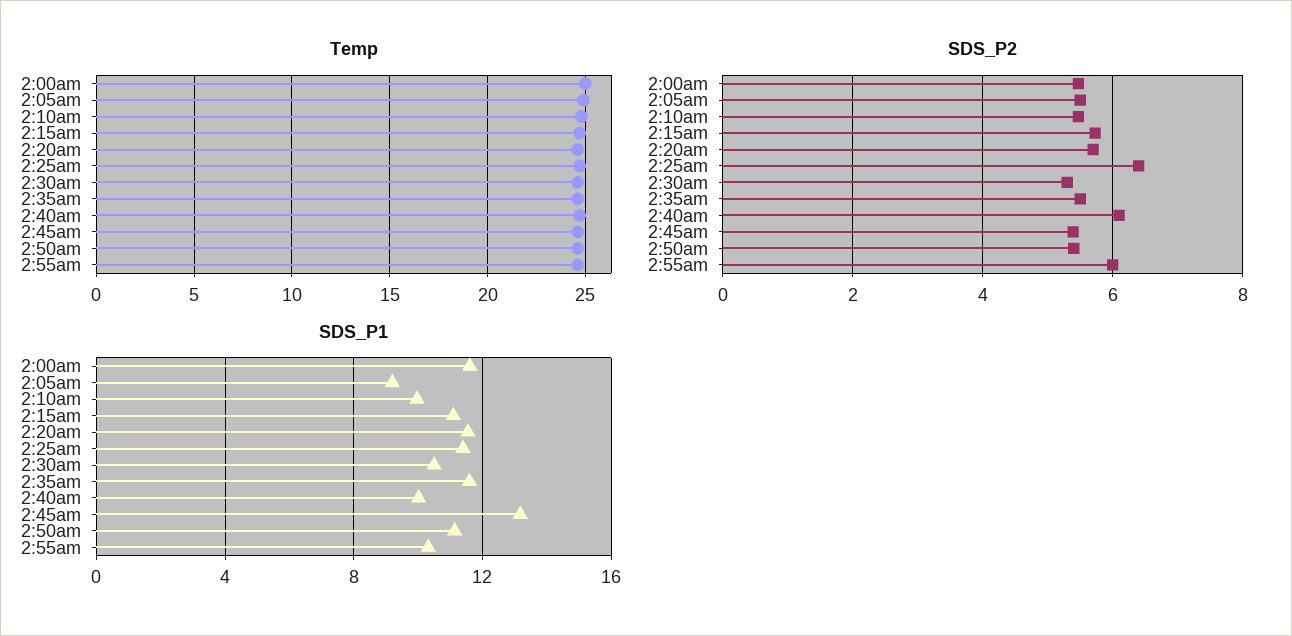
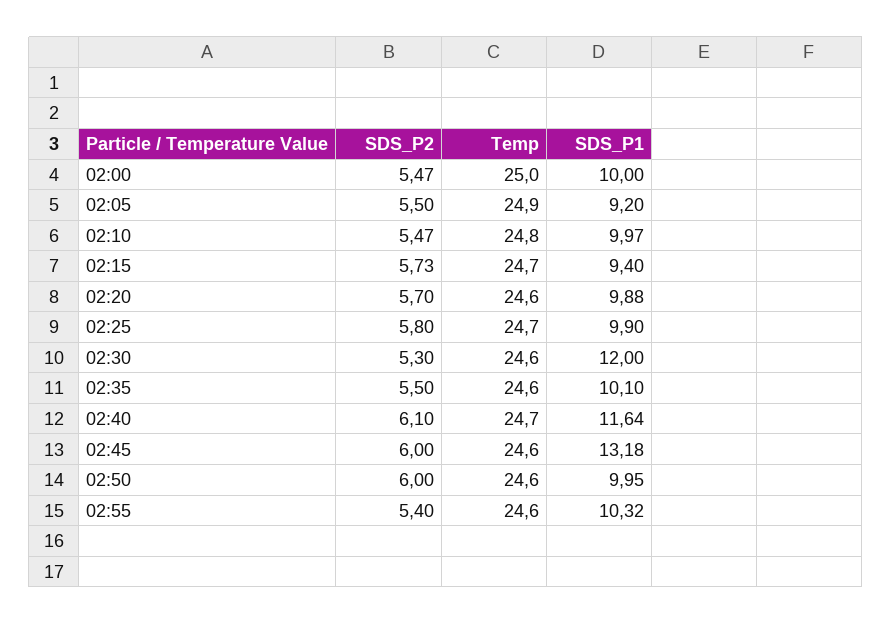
SDS_P2, 2:25am: 6.4 -> 5.8
SDS_P2, 2:45am: 5.4 -> 6
SDS_P2, 2:50am: 5.4 -> 6
SDS_P2, 2:55am: 6 -> 5.4
SDS_P1, 2:00am: 11.5 -> 10
SDS_P1, 2:15am: 11 -> 9.4
SDS_P1, 2:20am: 11.5 -> 9.88
SDS_P1, 2:25am: 11.5 -> 9.9
SDS_P1, 2:30am: 10.5 -> 12
SDS_P1, 2:35am: 11.5 -> 10.1
SDS_P1, 2:40am: 10 -> 11.64
SDS_P1, 2:50am: 11 -> 9.95

